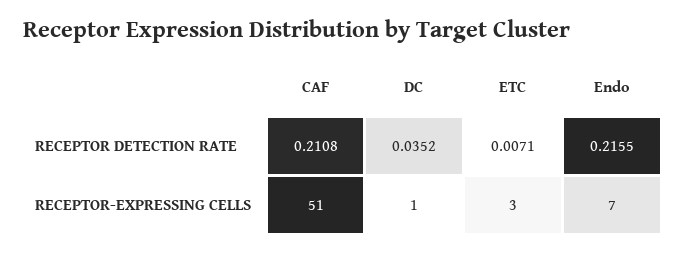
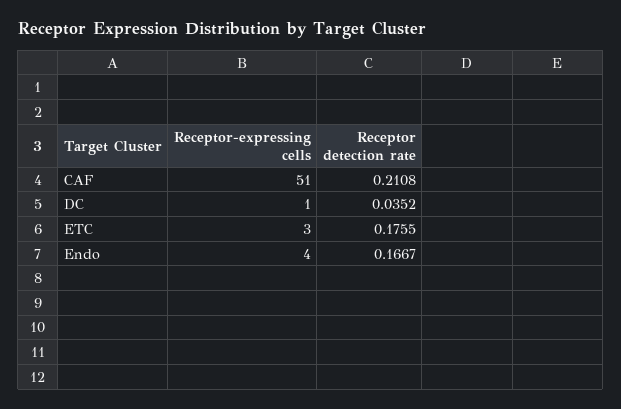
ETC, RECEPTOR DETECTION RATE: 0.0071 -> 0.1755
Endo, RECEPTOR DETECTION RATE: 0.2155 -> 0.1667
Endo, RECEPTOR-EXPRESSING CELLS: 7 -> 4

